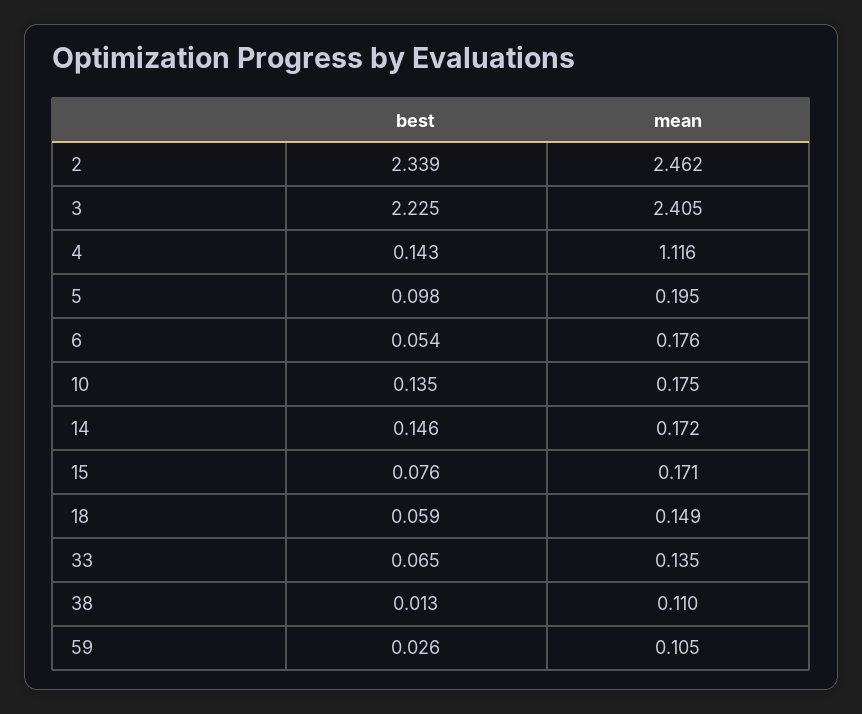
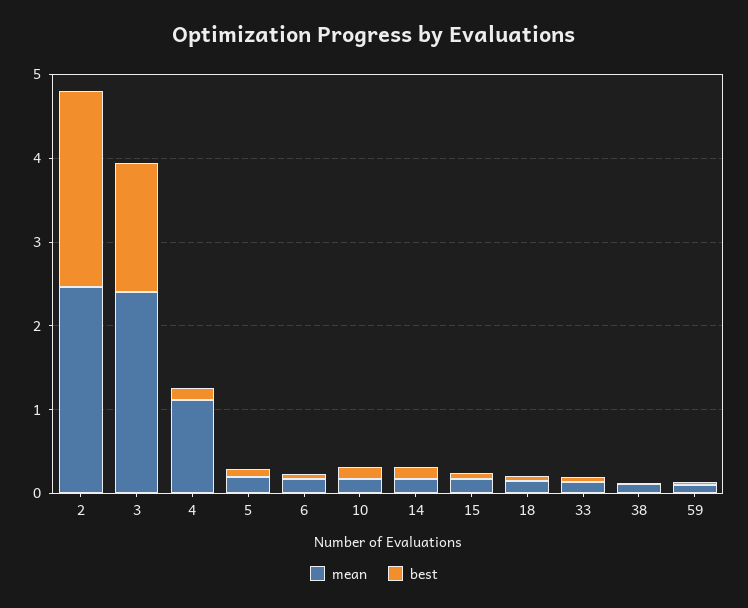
best, 3: 2.225 -> 1.6

